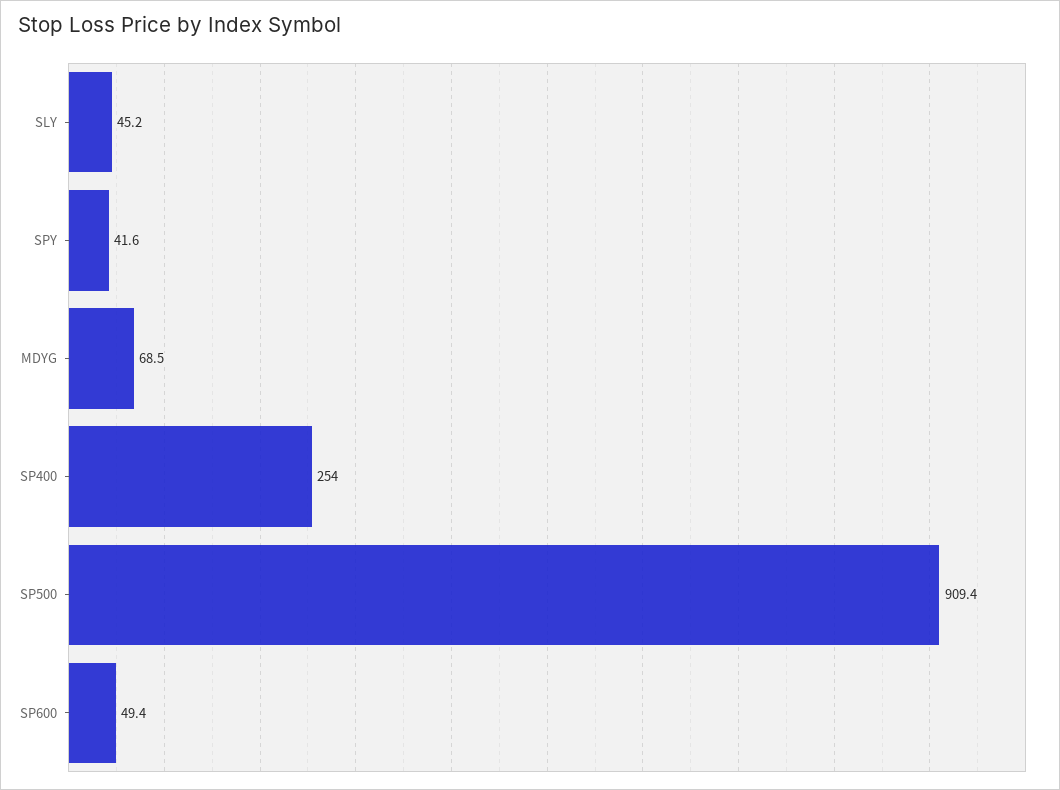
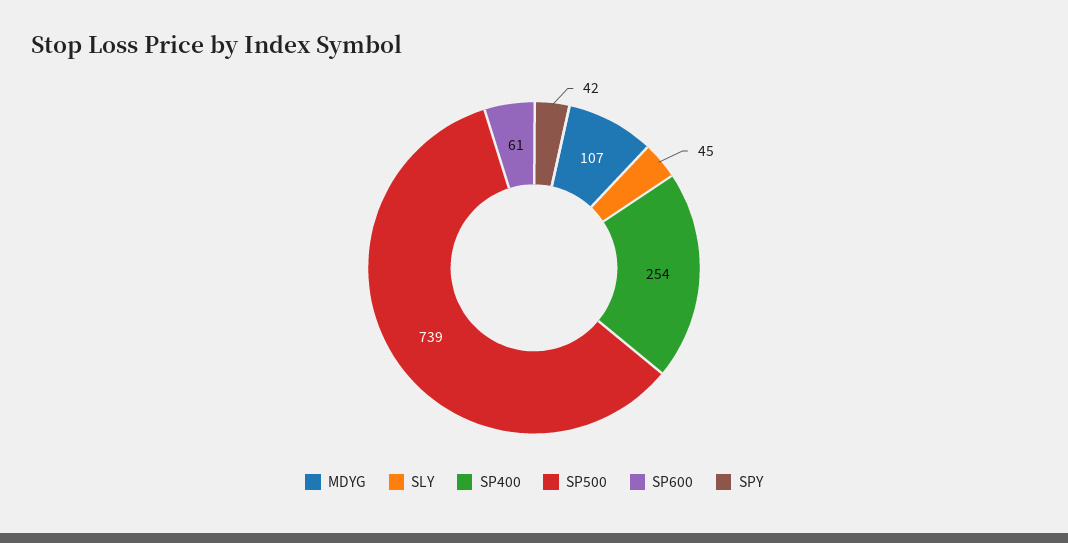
MDYG: 68.5 -> 107
SP500: 909.4 -> 739
SP600: 49.4 -> 61

